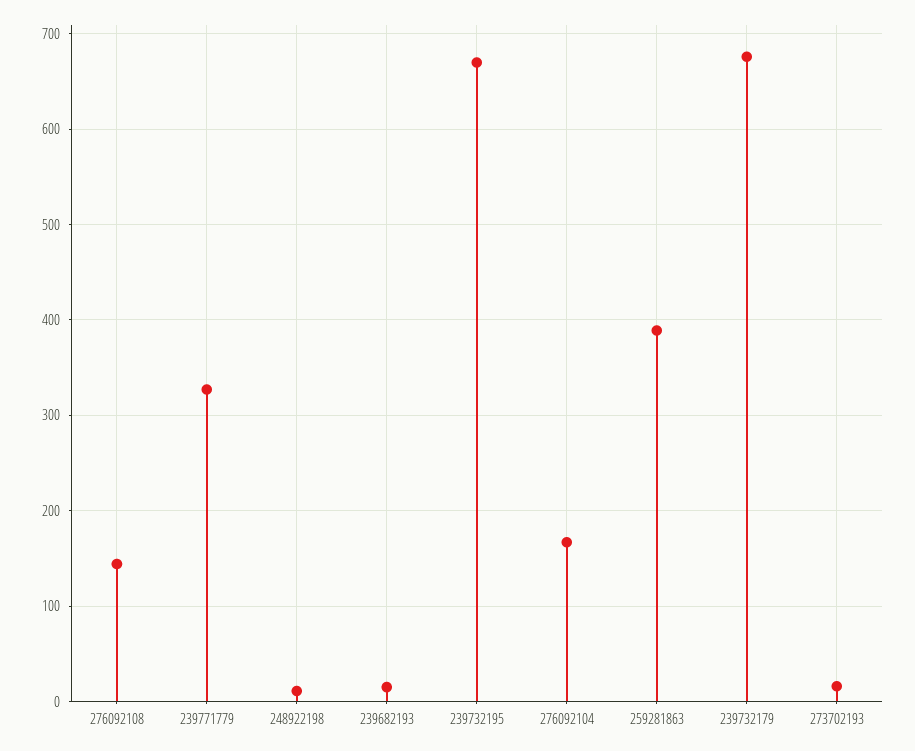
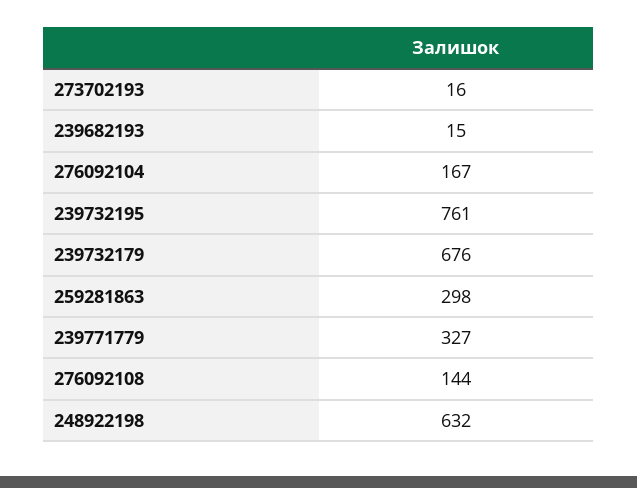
248922198: 10 -> 632
239732195: 670 -> 761
259281863: 390 -> 298

